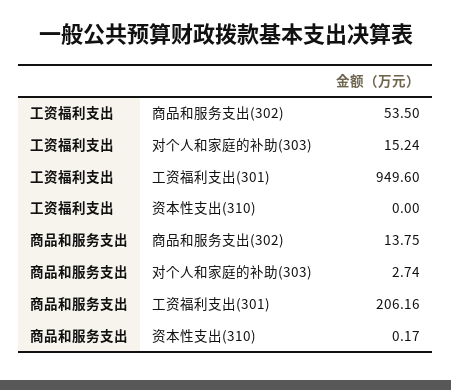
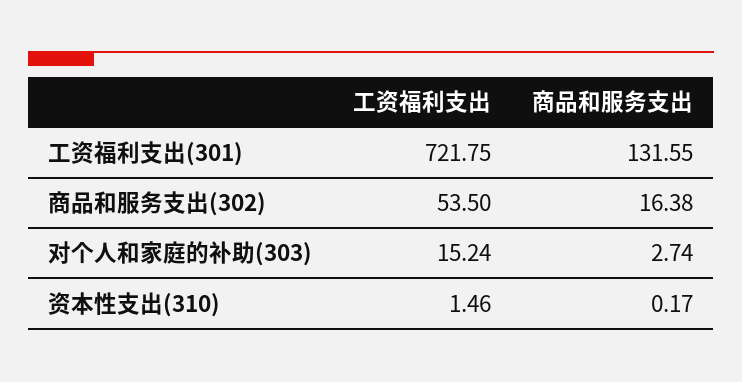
工资福利支出, 工资福利支出(301): 949.6 -> 721.75
工资福利支出, 资本性支出(310): 0 -> 1.46
商品和服务支出, 商品和服务支出(302): 13.75 -> 16.38
商品和服务支出, 工资福利支出(301): 206.16 -> 131.55

